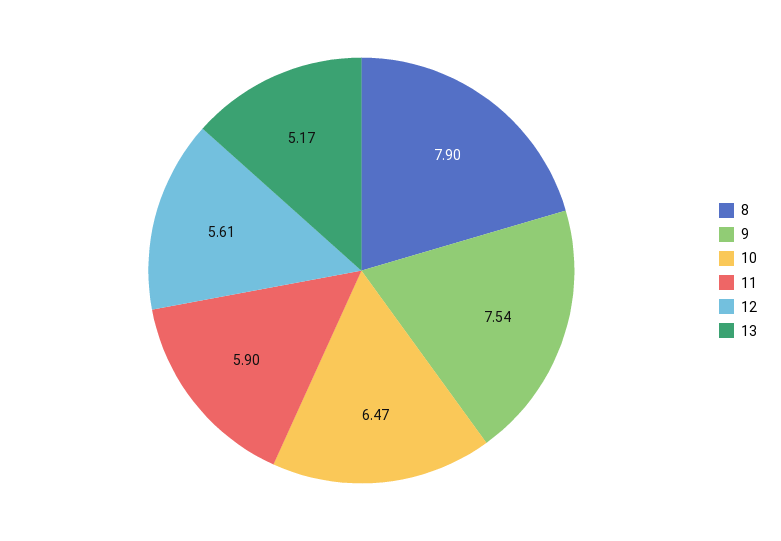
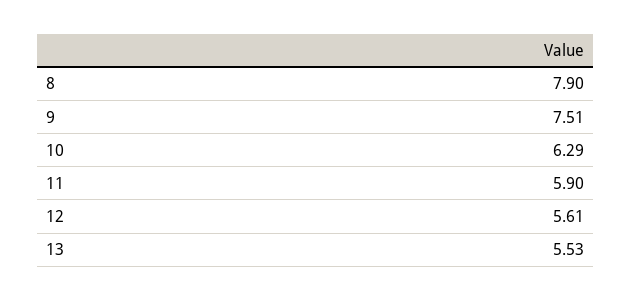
9: 7.54 -> 7.51
10: 6.47 -> 6.29
13: 5.17 -> 5.53

